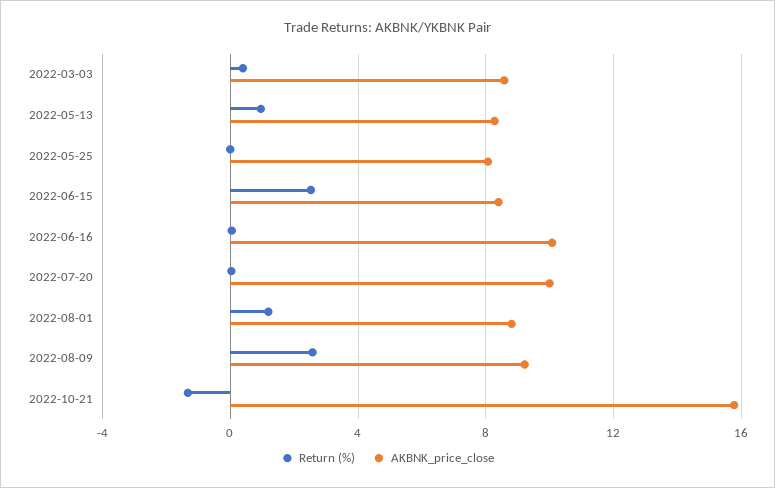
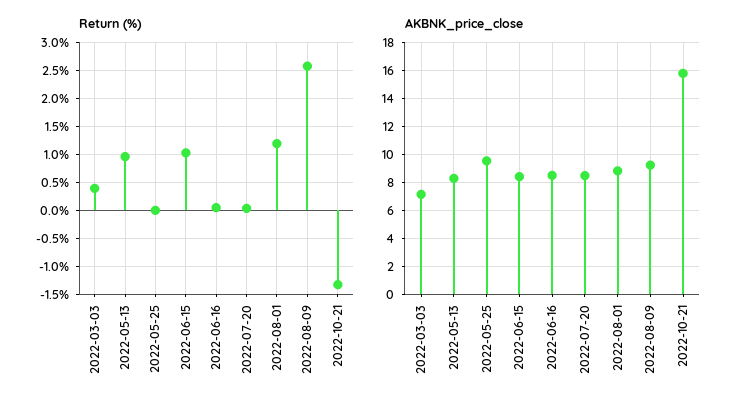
AKBNK_price_close, 2022-03-03: 8.5 -> 7
AKBNK_price_close, 2022-05-25: 8 -> 9.5
Return (%), 2022-06-15: 2.5 -> 1
AKBNK_price_close, 2022-06-16: 10 -> 8.5
AKBNK_price_close, 2022-07-20: 10 -> 8.5

